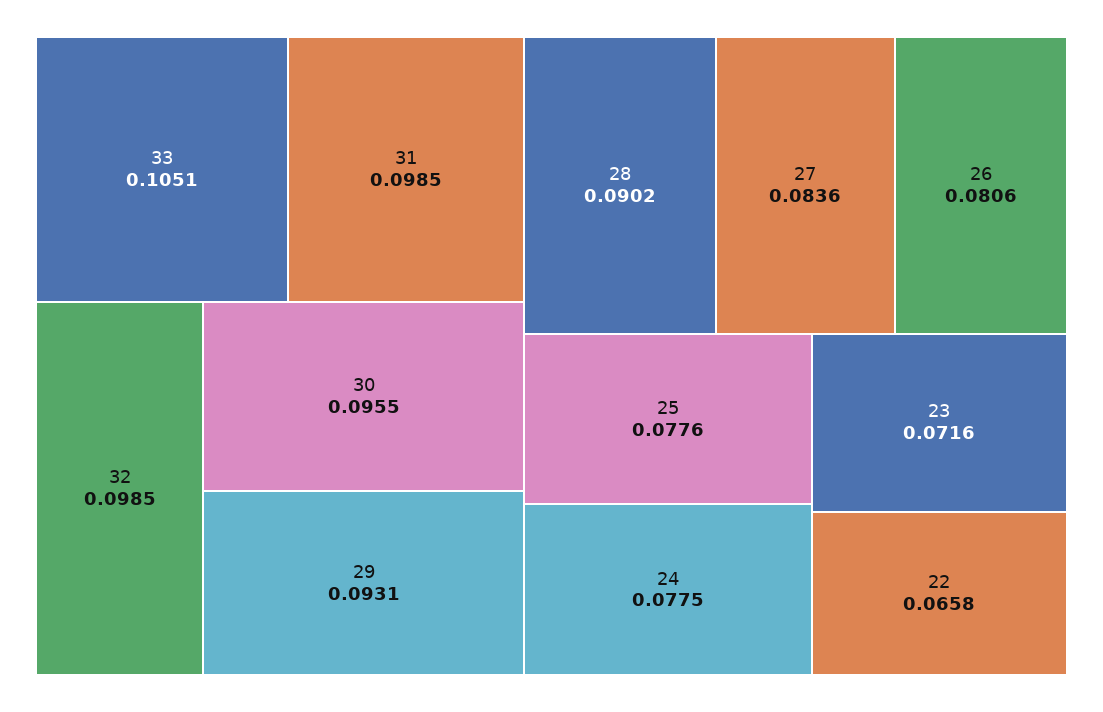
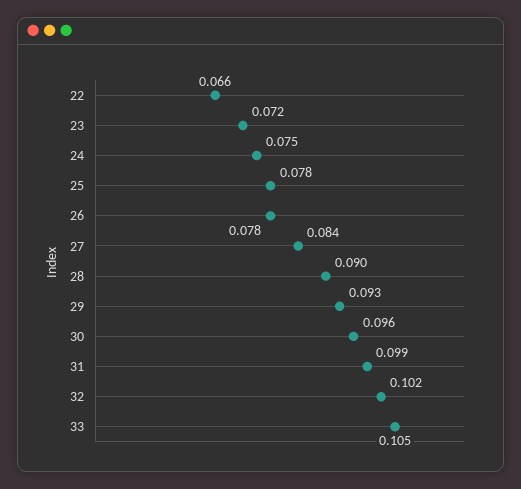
32: 0.0985 -> 0.102
26: 0.0806 -> 0.078
24: 0.0775 -> 0.075

